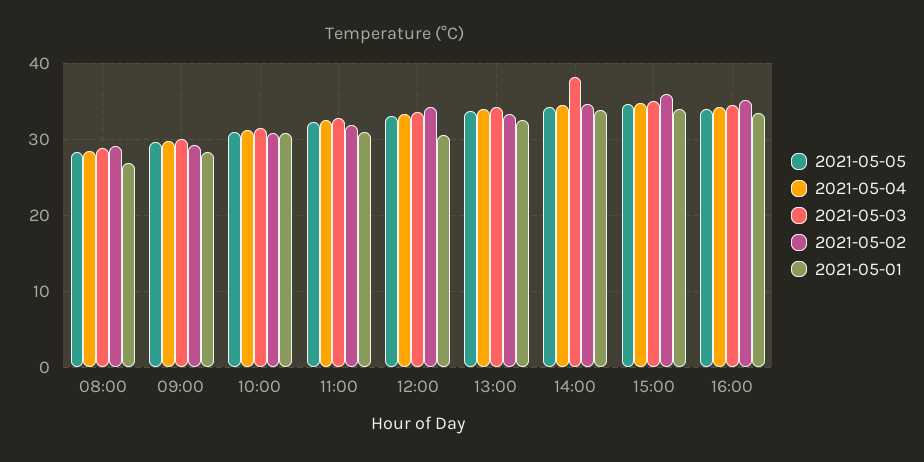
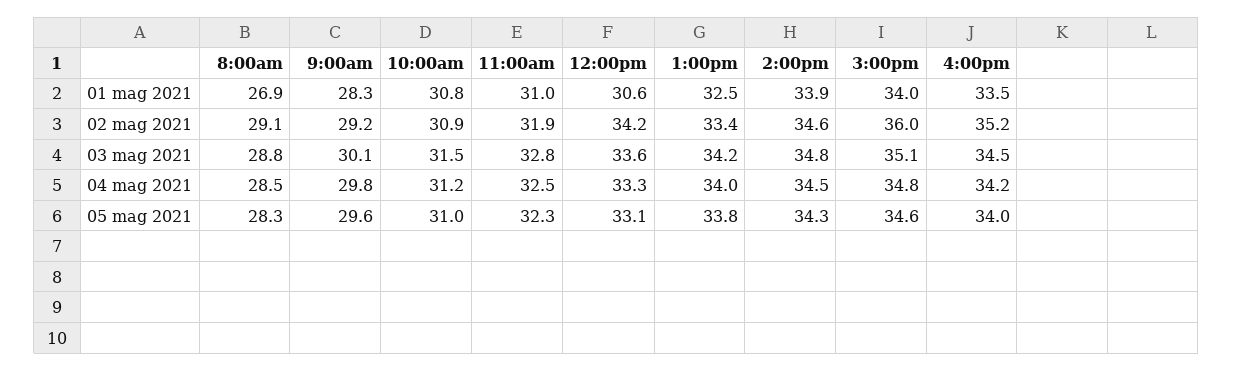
2021-05-03, 14:00: 38 -> 34.8

